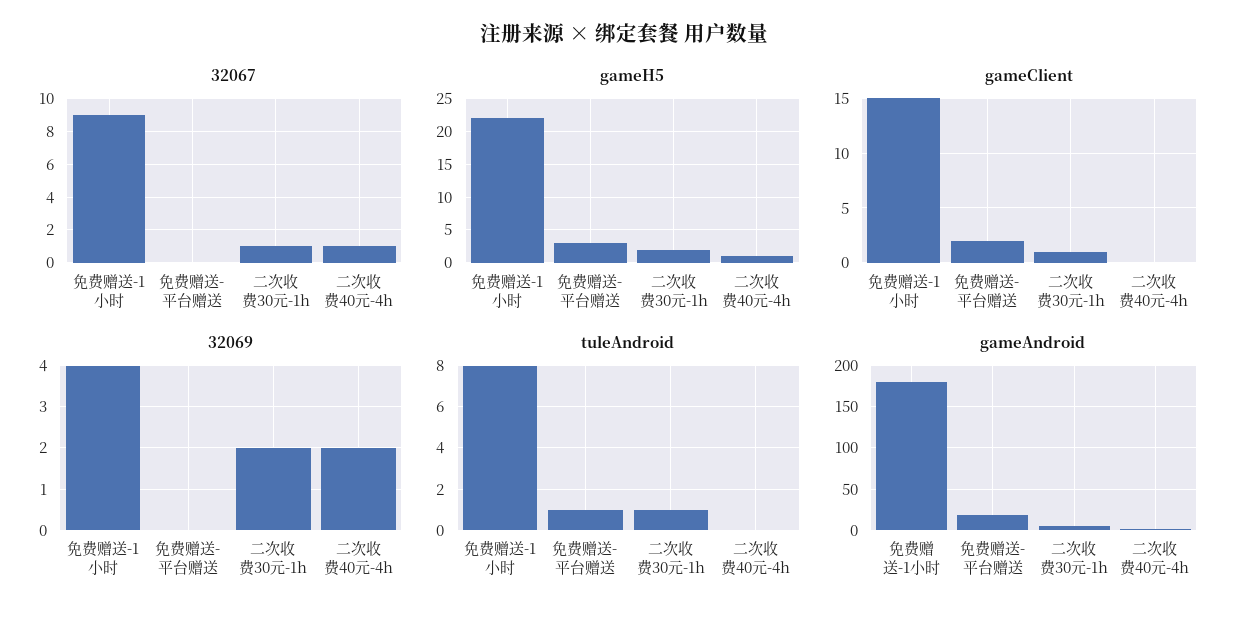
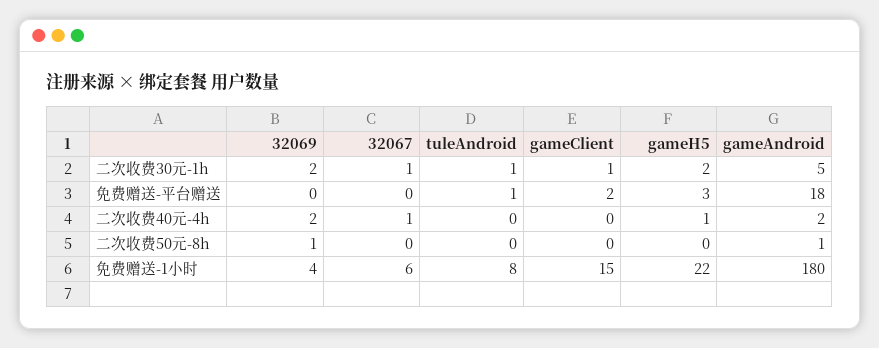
32067, 免费赠送-1小时: 9 -> 6
32069, 二次收费50元-8h: none -> 1
32067, 二次收费50元-8h: none -> 0
tuleAndroid, 二次收费50元-8h: none -> 0
gameClient, 二次收费50元-8h: none -> 0
gameH5, 二次收费50元-8h: none -> 0
gameAndroid, 二次收费50元-8h: none -> 1

